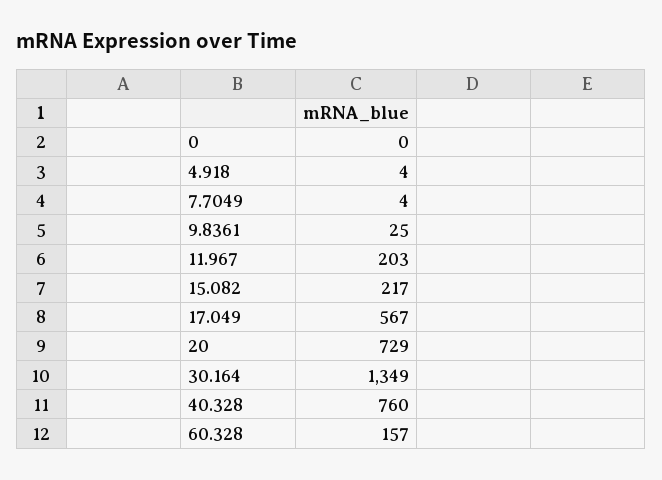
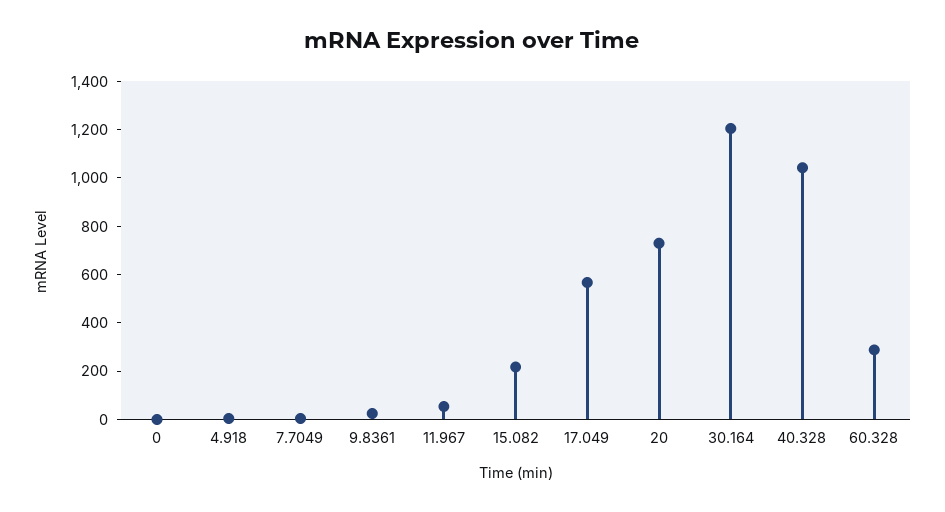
11.967: 203 -> 50
30.164: 1349 -> 1200
40.328: 760 -> 1050
60.328: 157 -> 300

